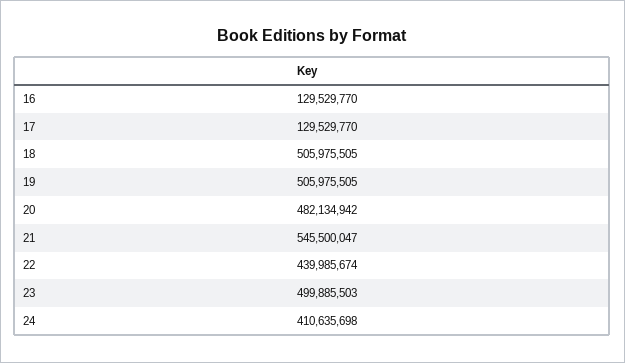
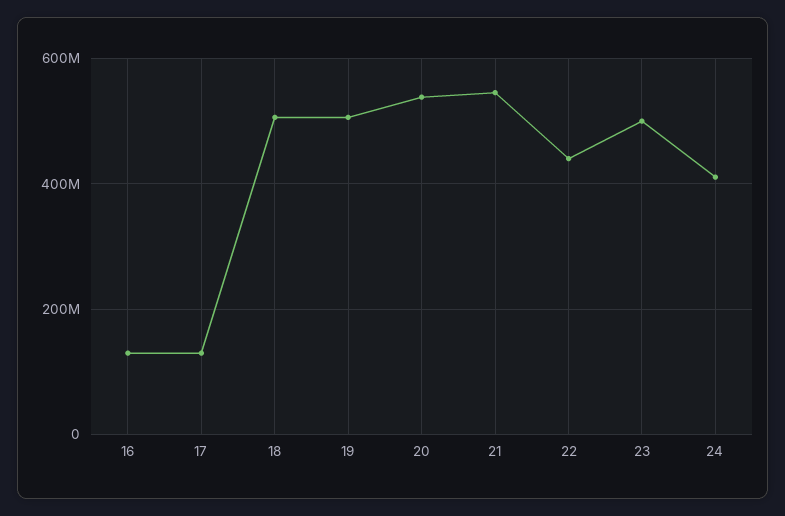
20: 482134942 -> 540000000

